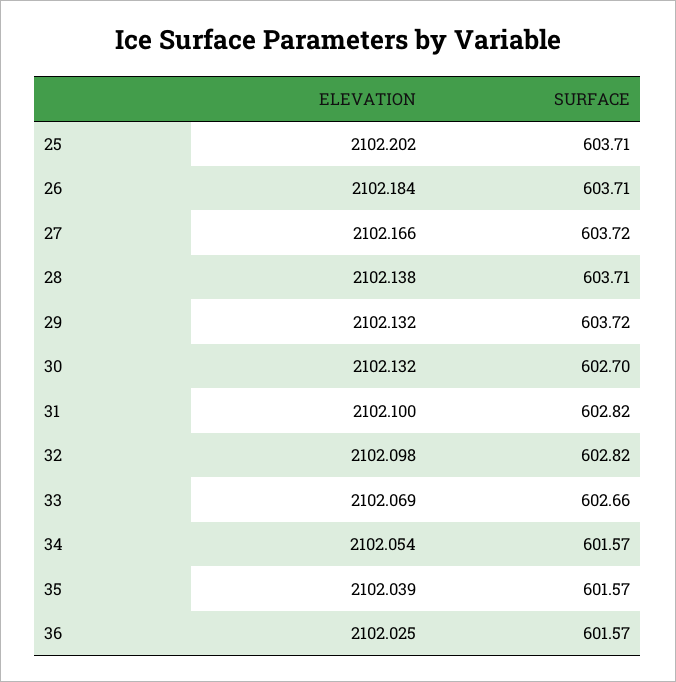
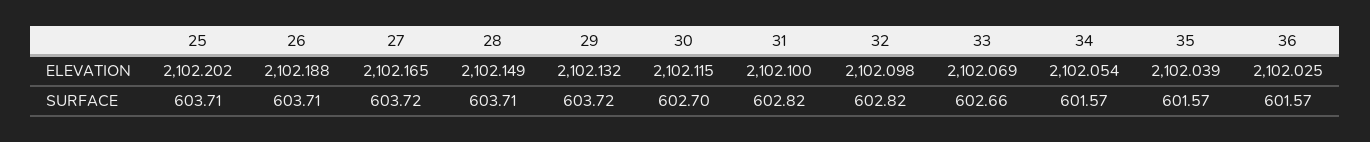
ELEVATION, 26: 2102.184 -> 2102.188
ELEVATION, 27: 2102.166 -> 2102.165
ELEVATION, 28: 2102.138 -> 2102.149
ELEVATION, 30: 2102.132 -> 2102.115

